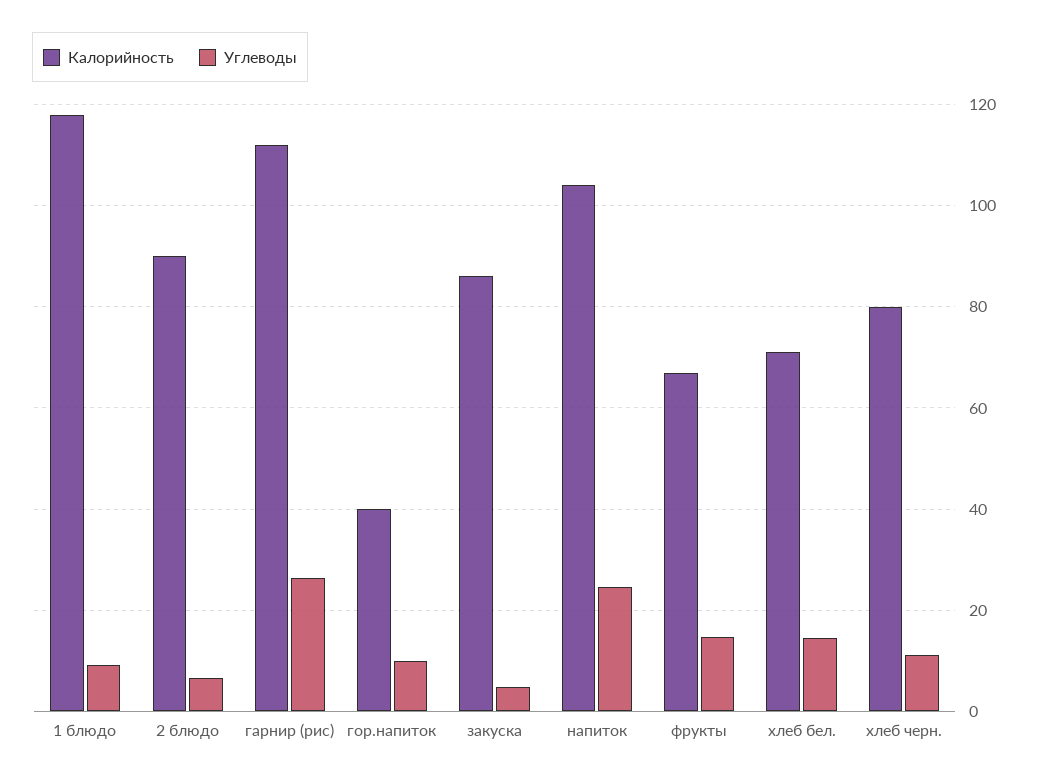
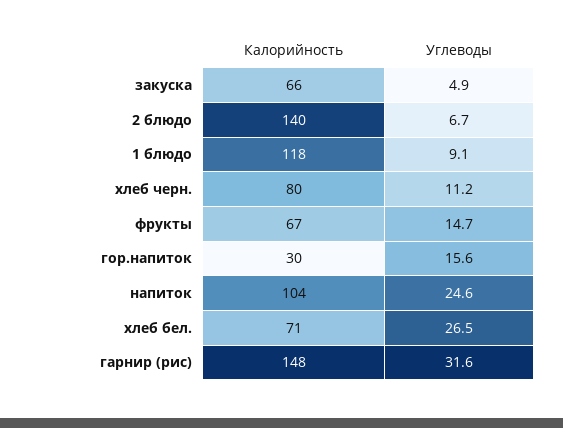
Калорийность, 2 блюдо: 90 -> 140
Калорийность, гарнир (рис): 112 -> 148
Углеводы, гарнир (рис): 26 -> 31.6
Калорийность, гор.напиток: 40 -> 30
Углеводы, гор.напиток: 10 -> 15.6
Калорийность, закуска: 86 -> 66
Углеводы, хлеб бел.: 14 -> 26.5

